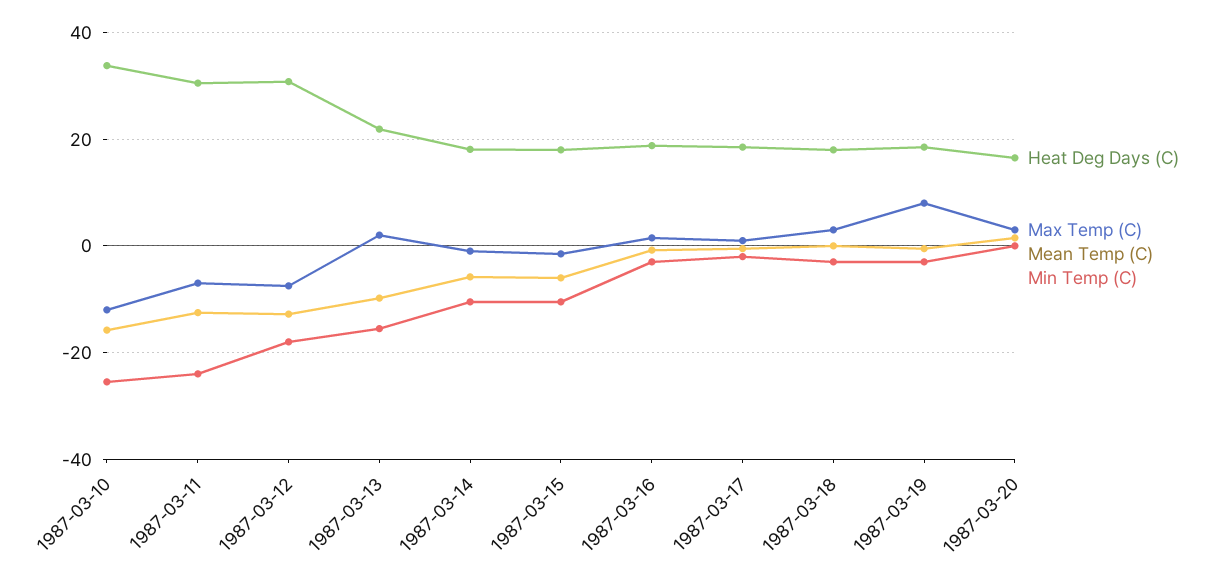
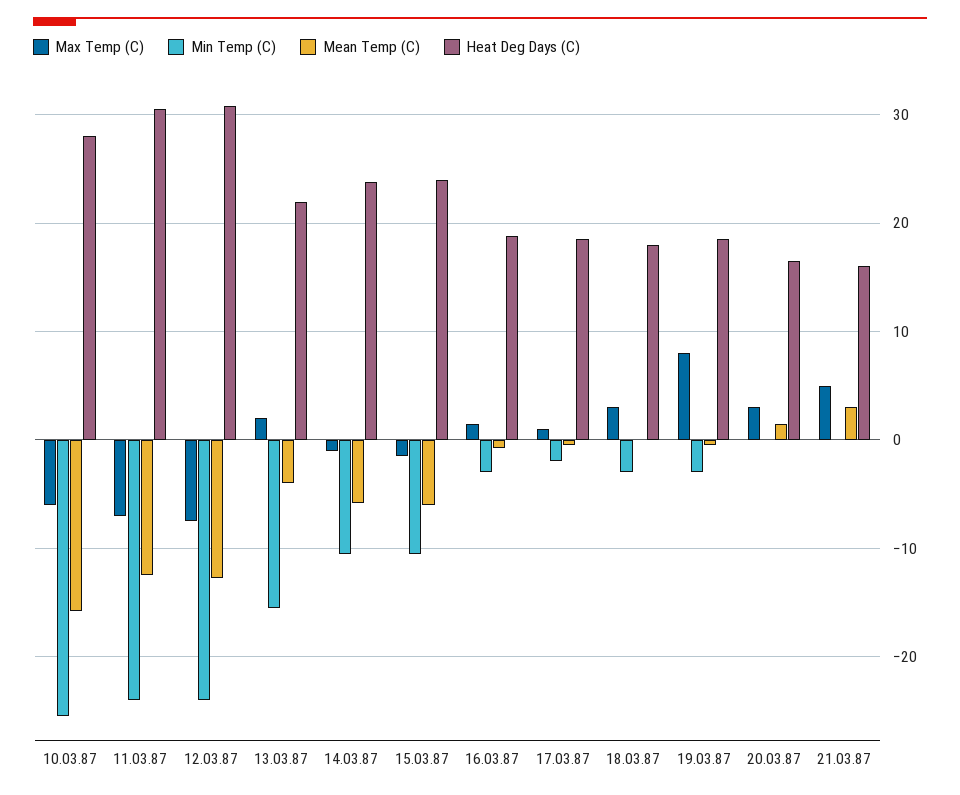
Heat Deg Days (C), 1987-03-10: 34 -> 28
Max Temp (C), 1987-03-10: -12 -> -6
Min Temp (C), 1987-03-12: -18 -> -24
Mean Temp (C), 1987-03-13: -10 -> -4
Heat Deg Days (C), 1987-03-14: 18 -> 24
Heat Deg Days (C), 1987-03-15: 18 -> 24
Max Temp (C), 21.03.87: none -> 5
Min Temp (C), 21.03.87: none -> 0
Mean Temp (C), 21.03.87: none -> 3
Heat Deg Days (C), 21.03.87: none -> 16

